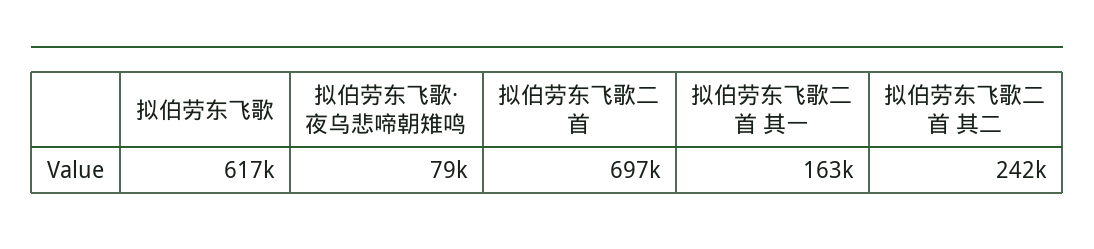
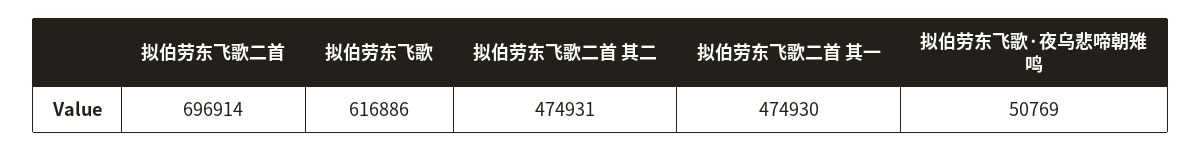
拟伯劳东飞歌·夜乌悲啼朝雉鸣: 79000 -> 50769
拟伯劳东飞歌二首 其一: 163000 -> 474930
拟伯劳东飞歌二首 其二: 242000 -> 474931

